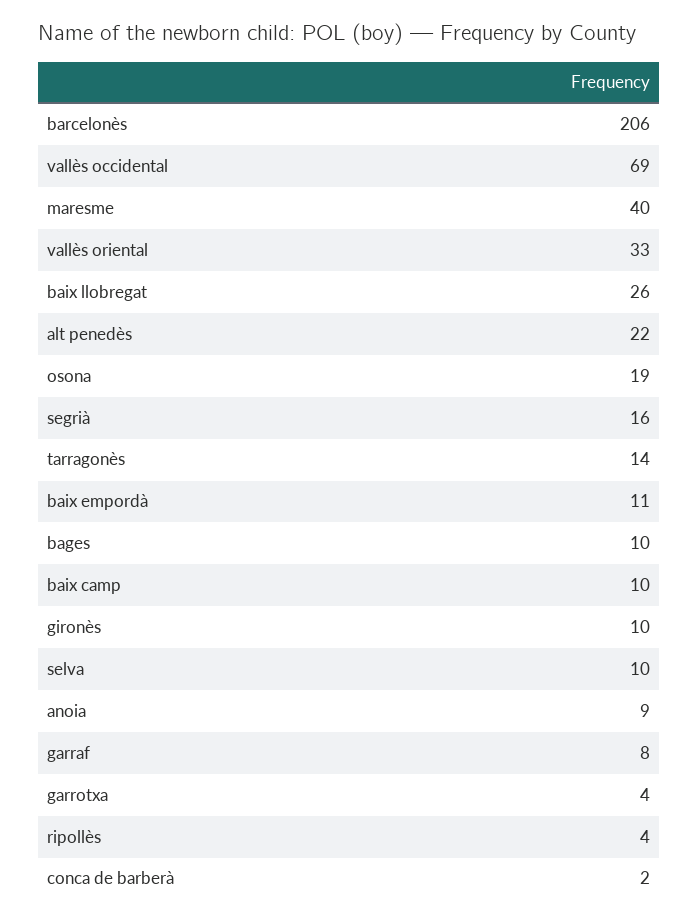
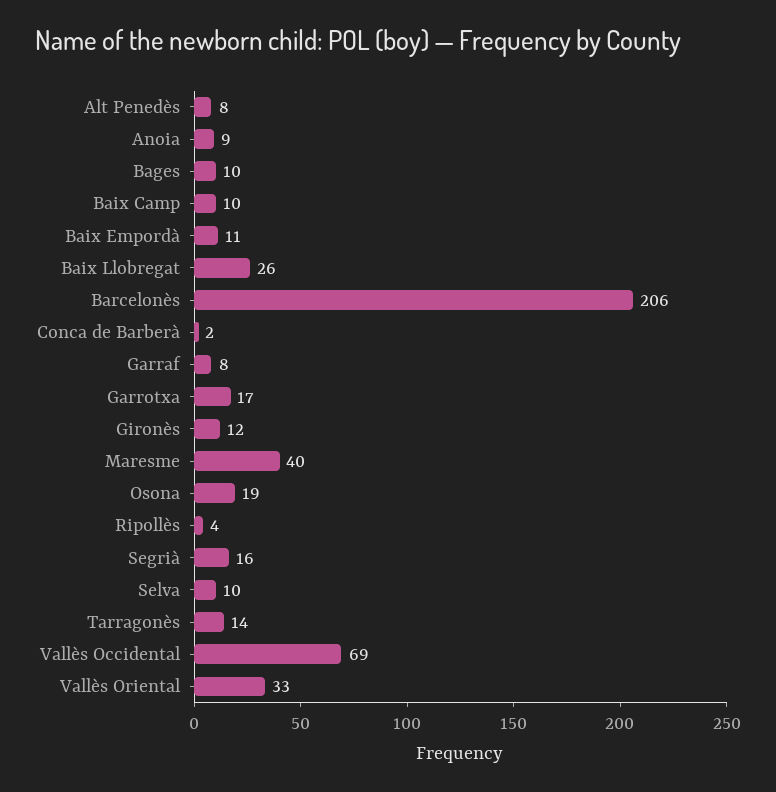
alt penedès: 22 -> 8
gironès: 10 -> 12
garrotxa: 4 -> 17

